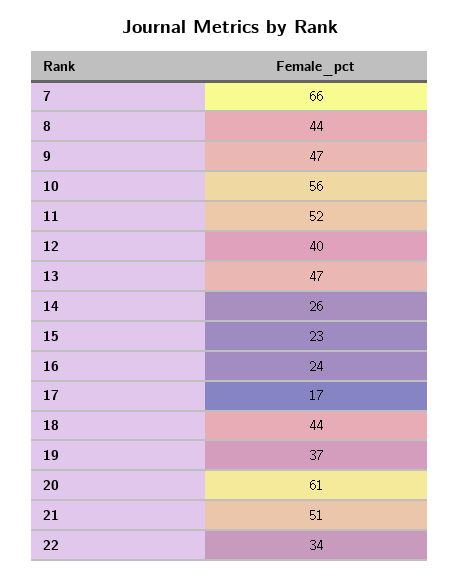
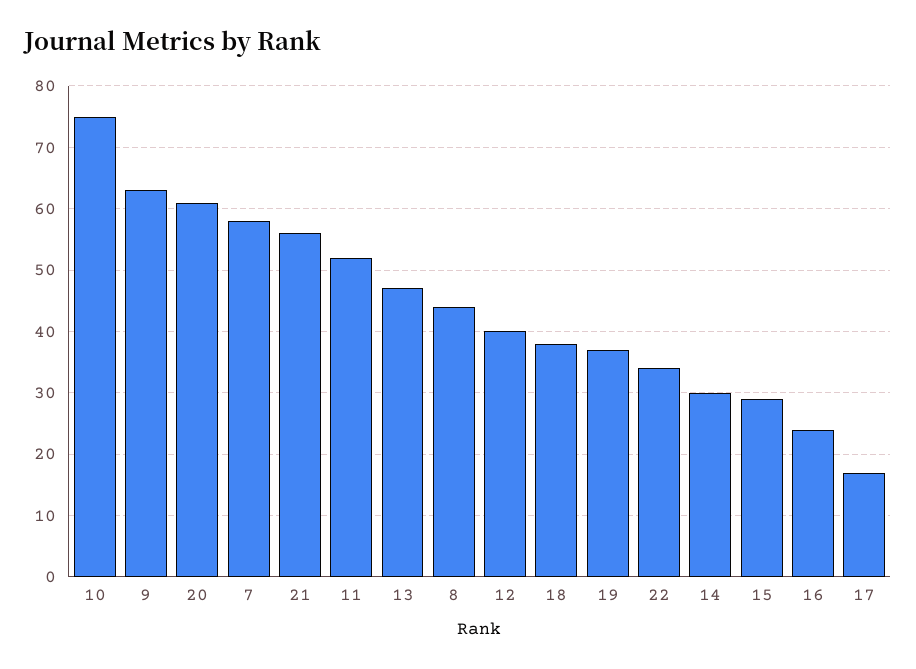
7: 66 -> 58
9: 47 -> 63
10: 56 -> 75
14: 26 -> 30
15: 23 -> 29
18: 44 -> 38
21: 51 -> 56

